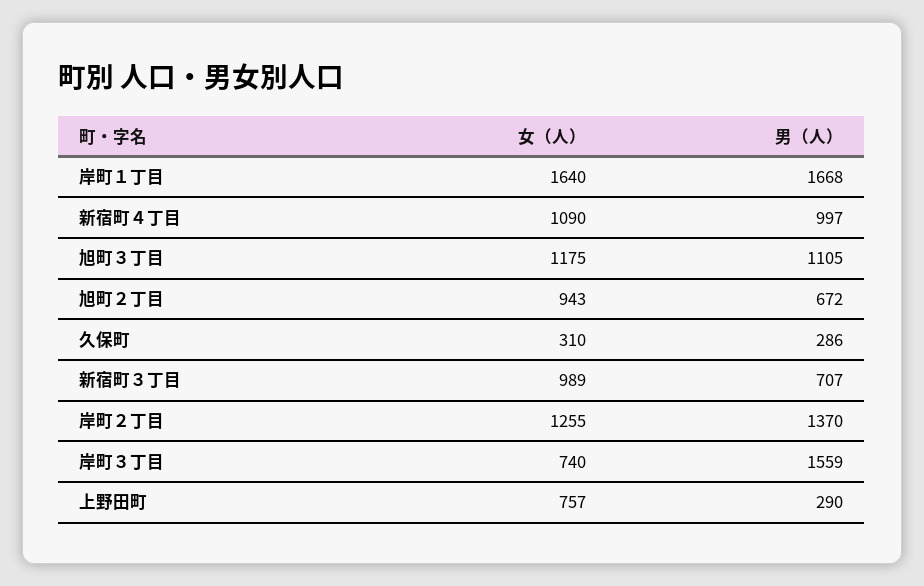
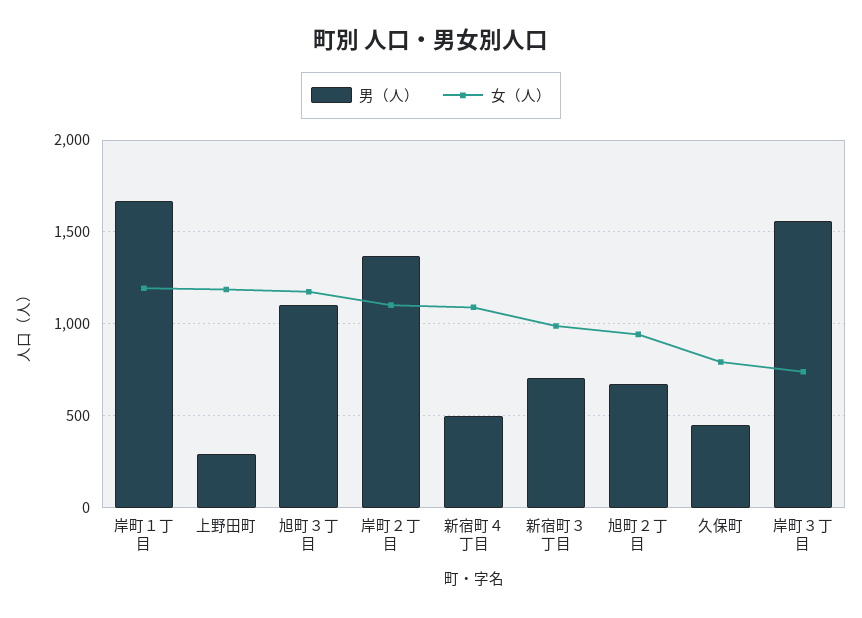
女（人）, 岸町１丁目: 1640 -> 1200
男（人）, 新宿町４丁目: 997 -> 500
女（人）, 久保町: 310 -> 800
男（人）, 久保町: 286 -> 450
女（人）, 岸町２丁目: 1255 -> 1100
女（人）, 上野田町: 757 -> 1200

